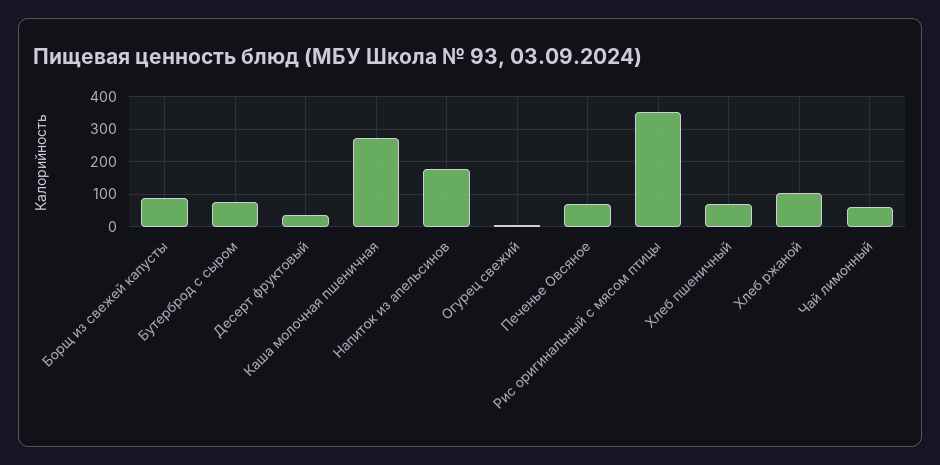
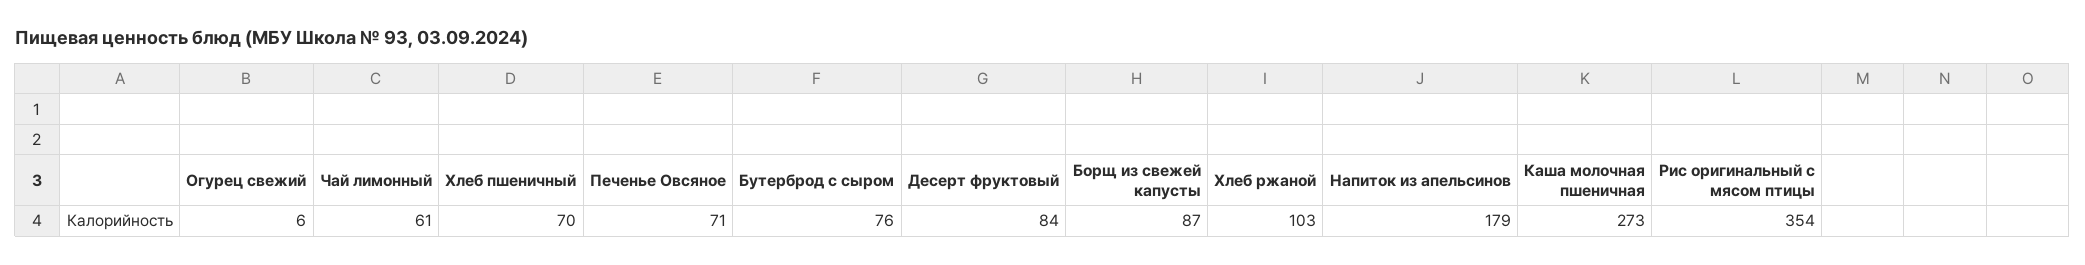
Десерт фруктовый: 40 -> 84

